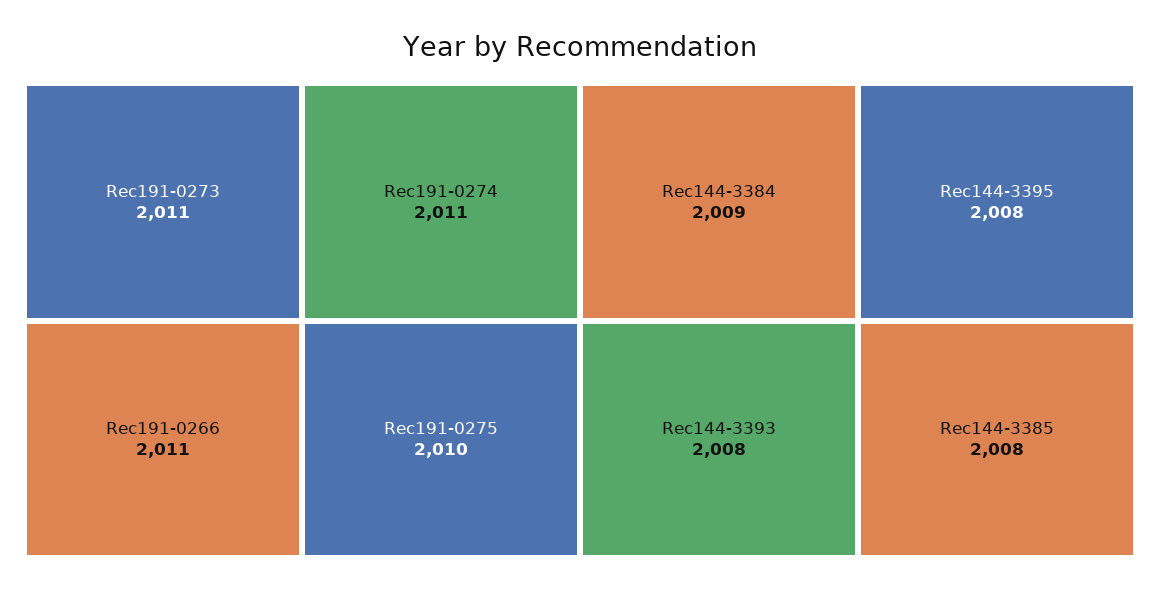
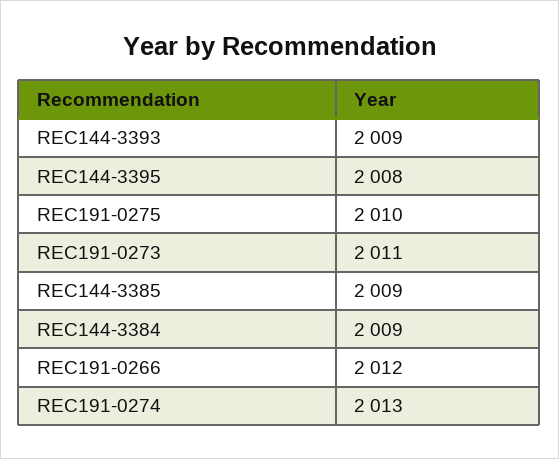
Rec191-0266: 2011 -> 2012
Rec191-0274: 2011 -> 2013
Rec144-3393: 2008 -> 2009
Rec144-3385: 2008 -> 2009

